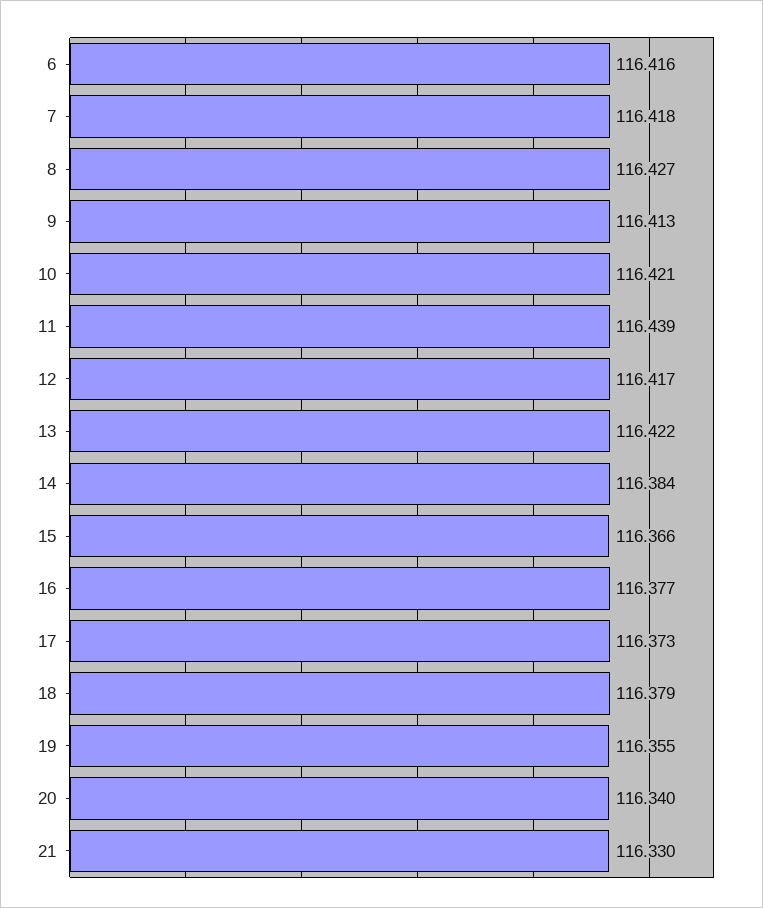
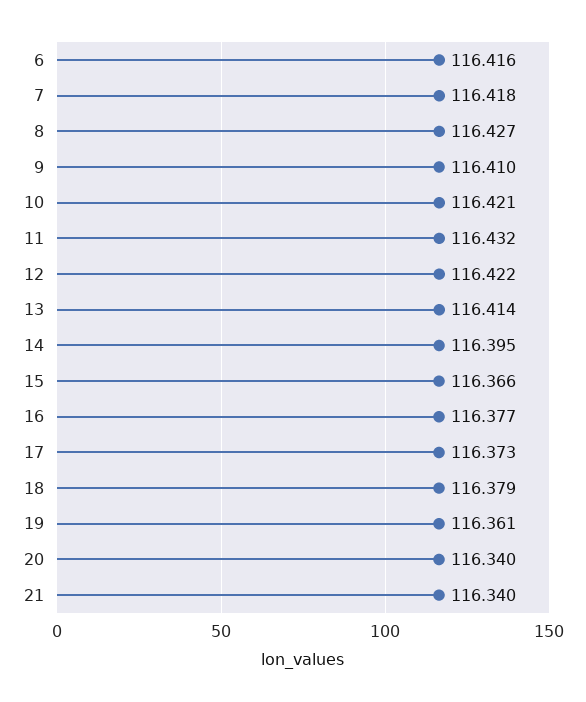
9: 116.413 -> 116.41
11: 116.439 -> 116.432
12: 116.417 -> 116.422
13: 116.422 -> 116.414
14: 116.384 -> 116.395
19: 116.355 -> 116.361
21: 116.33 -> 116.34

